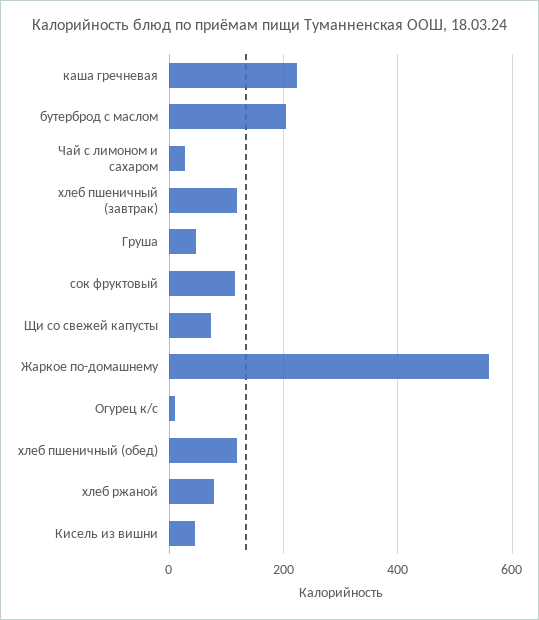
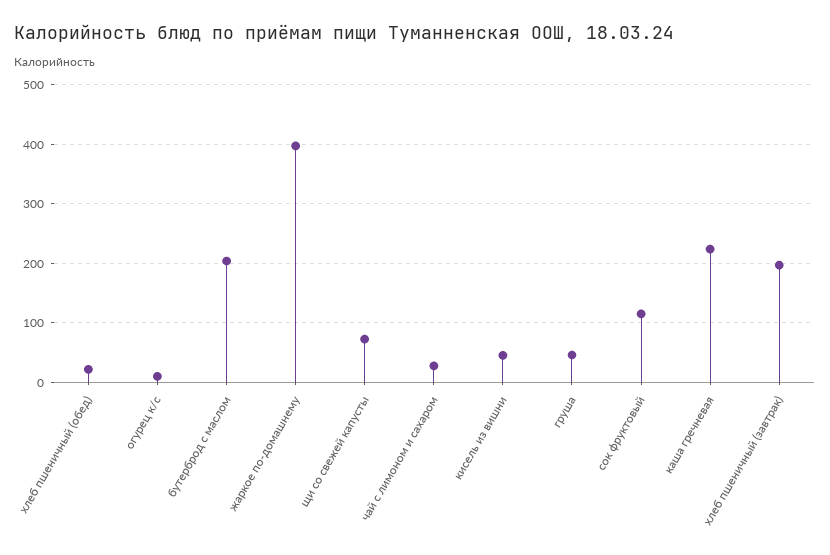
хлеб пшеничный (завтрак): 120 -> 200
Жаркое по-домашнему: 560 -> 400
хлеб пшеничный (обед): 120 -> 20
хлеб ржаной: 80 -> none

